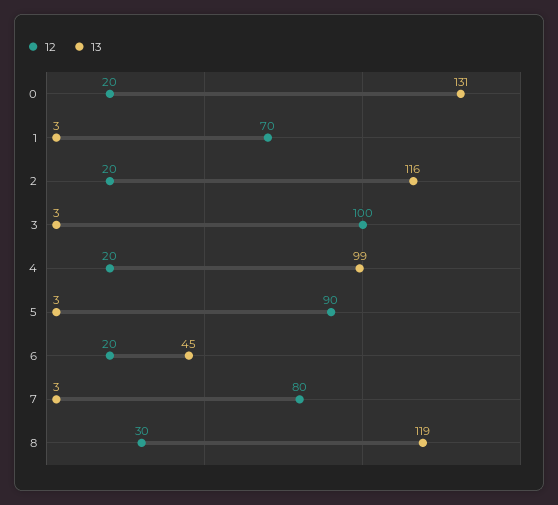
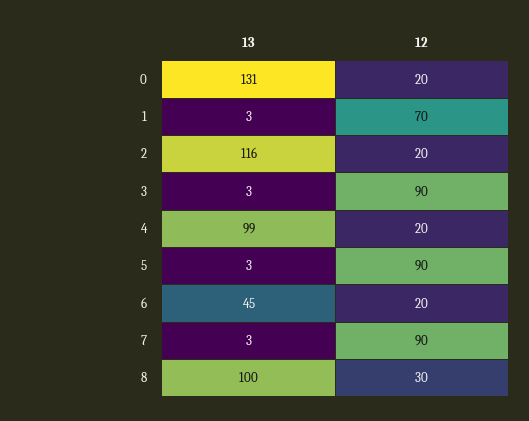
12, 3: 100 -> 90
12, 7: 80 -> 90
13, 8: 119 -> 100

